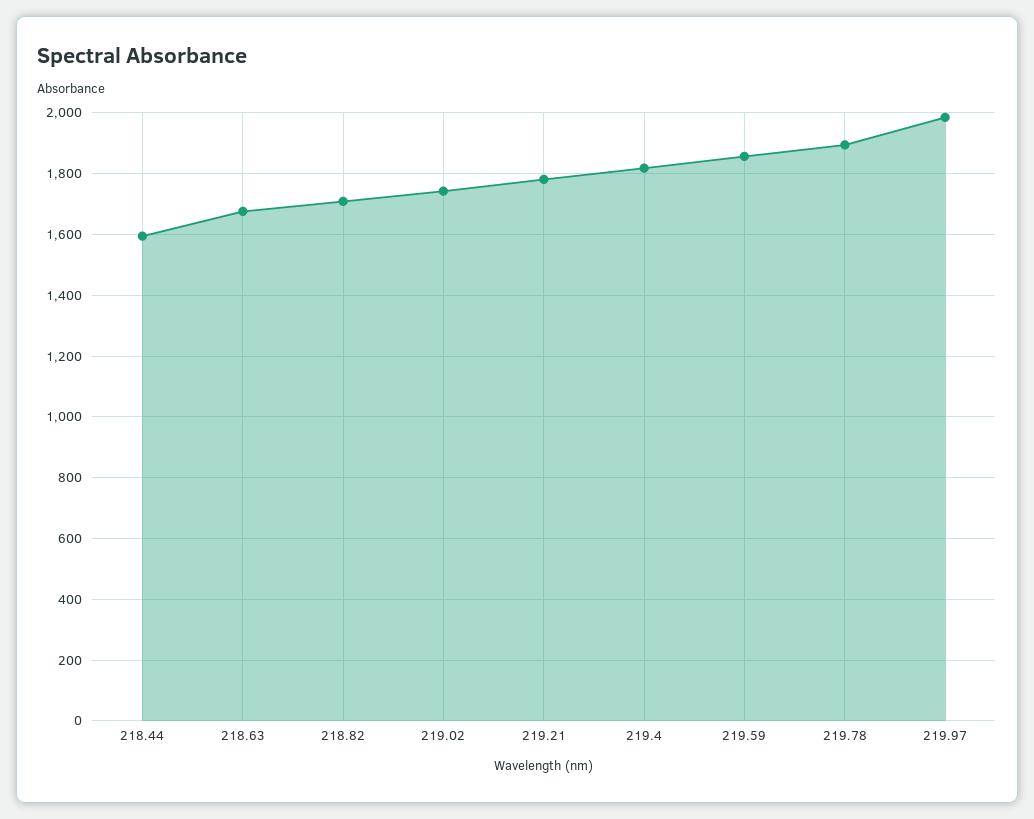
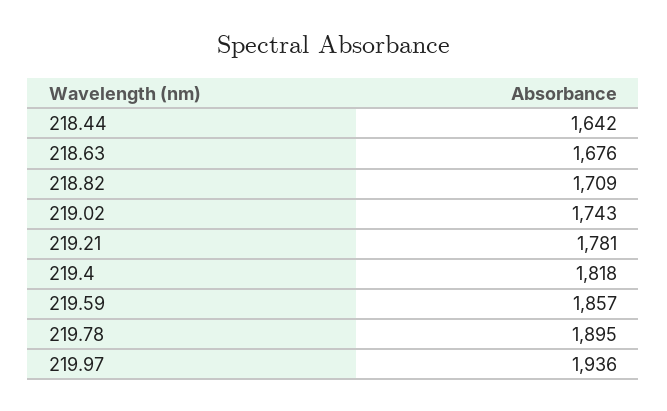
218.44: 1600 -> 1642
219.97: 1980 -> 1936

